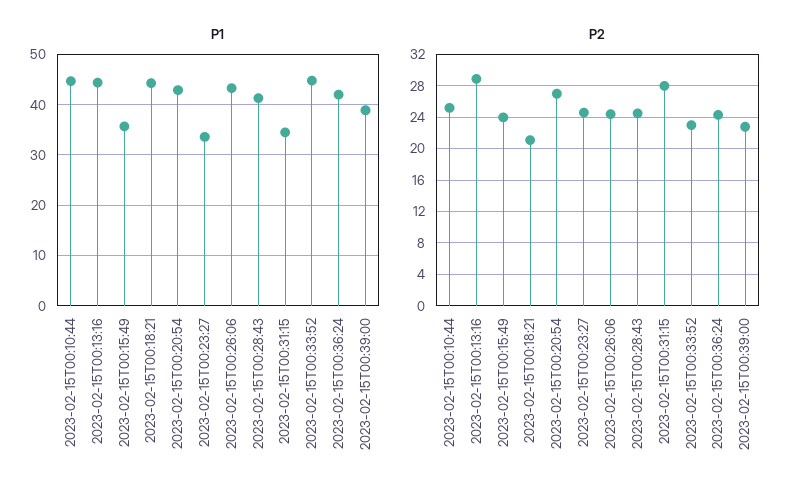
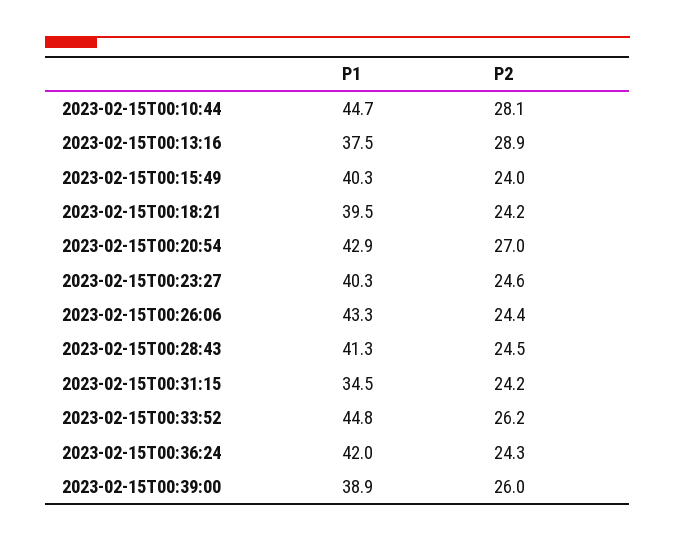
P1, 2023-02-15T00:13:16: 44 -> 37.5
P1, 2023-02-15T00:15:49: 36 -> 40.3
P1, 2023-02-15T00:18:21: 44 -> 39.5
P1, 2023-02-15T00:23:27: 34 -> 40.3
P2, 2023-02-15T00:10:44: 25 -> 28.1
P2, 2023-02-15T00:18:21: 21 -> 24.2
P2, 2023-02-15T00:31:15: 28 -> 24.2
P2, 2023-02-15T00:33:52: 23 -> 26.2
P2, 2023-02-15T00:39:00: 23 -> 26

